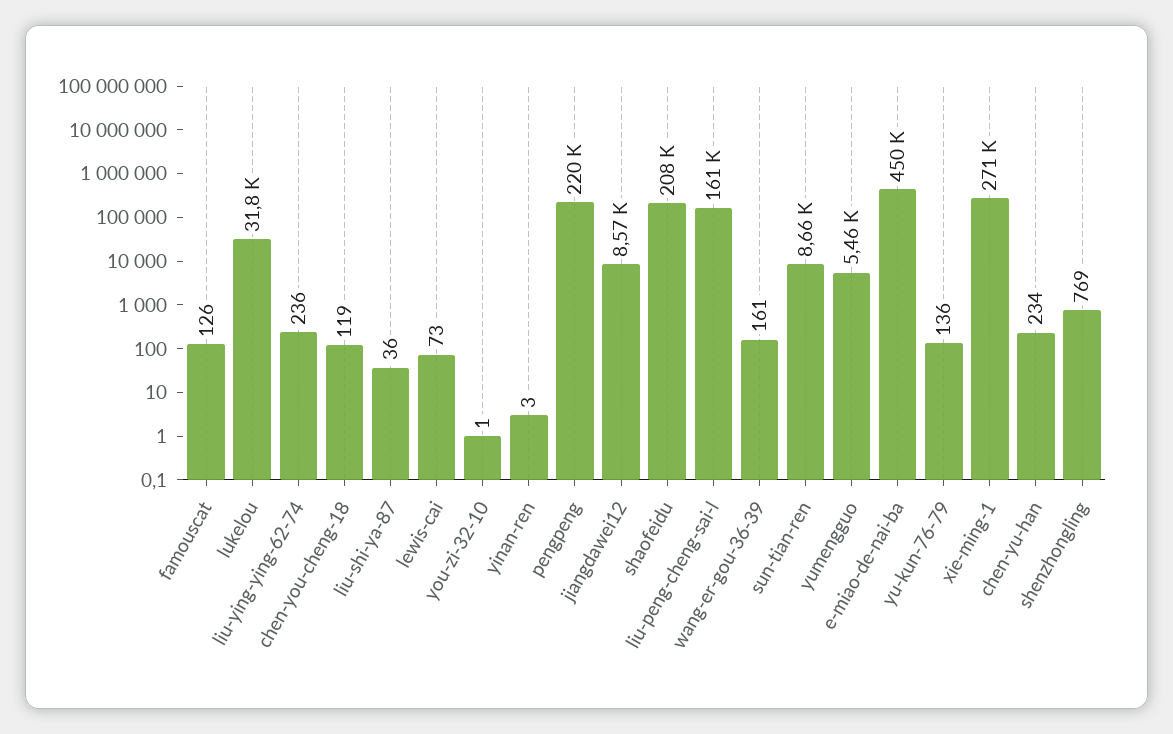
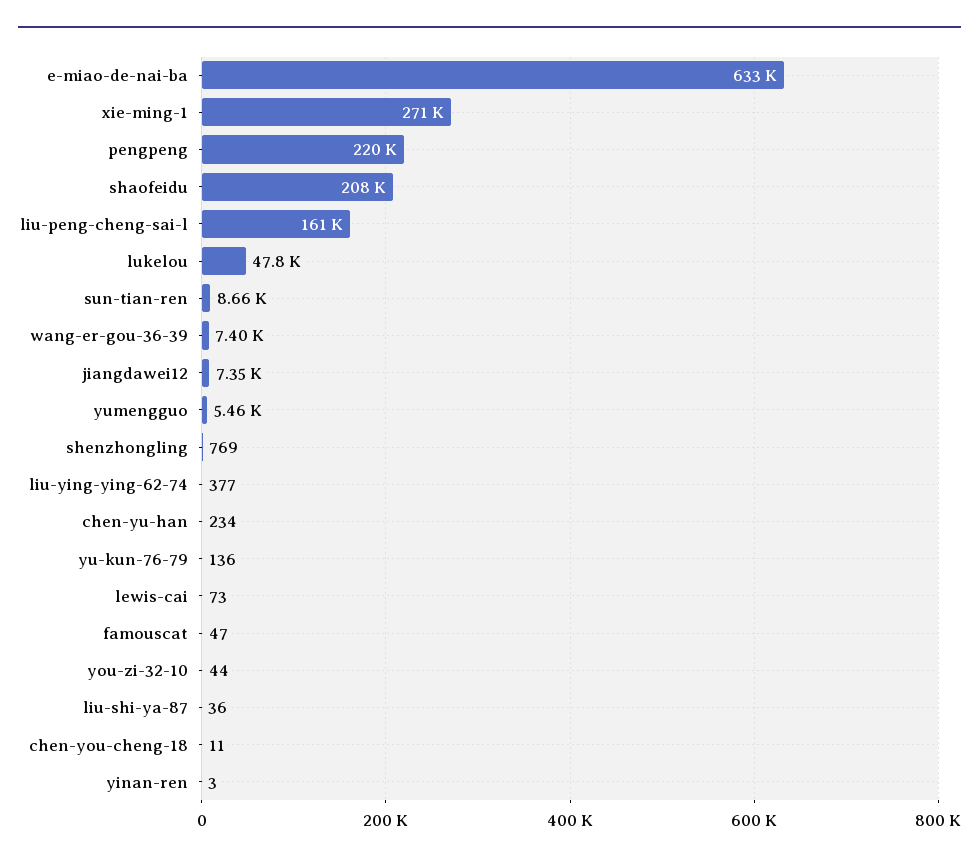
famouscat: 126 -> 47
lukelou: 31800 -> 47800
liu-ying-ying-62-74: 236 -> 377
chen-you-cheng-18: 119 -> 11
you-zi-32-10: 1 -> 44
jiangdawei12: 8570 -> 7350
wang-er-gou-36-39: 161 -> 7400
e-miao-de-nai-ba: 450000 -> 633000

